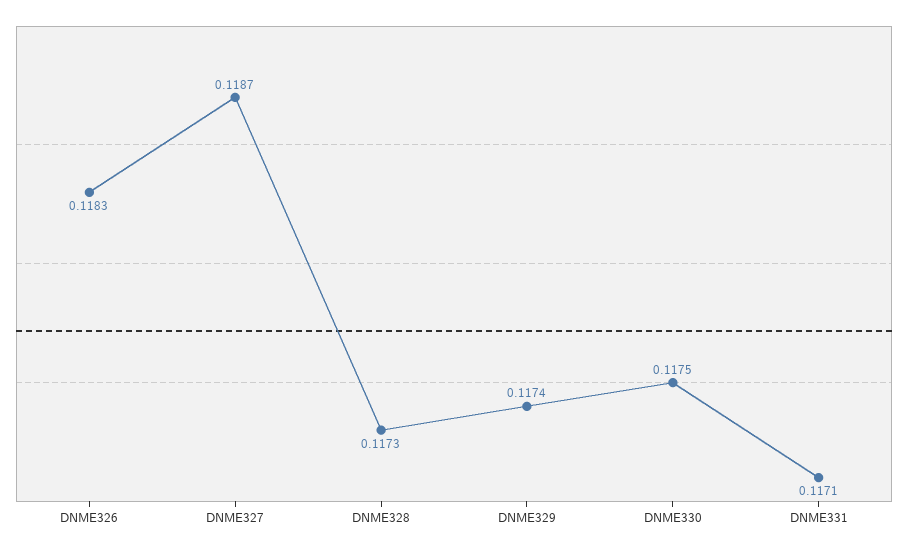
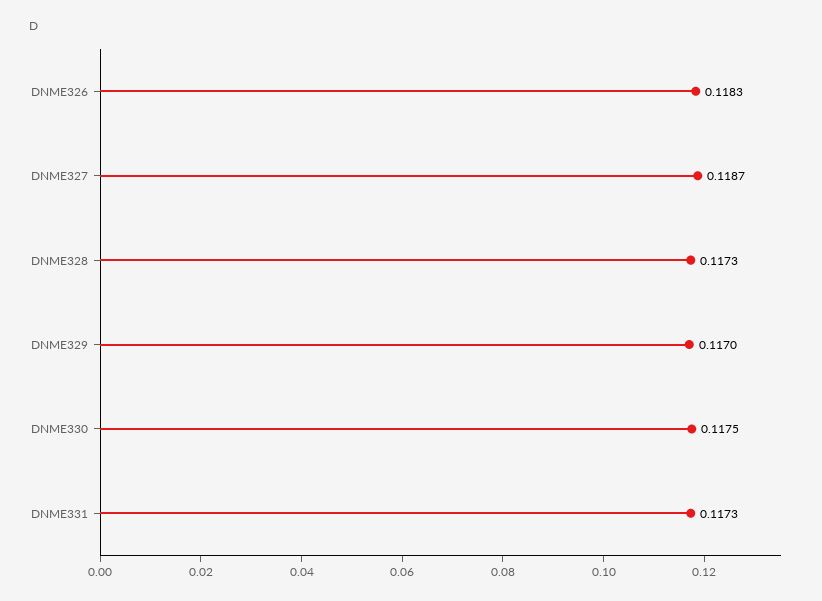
DNME329: 0.1174 -> 0.117
DNME331: 0.1171 -> 0.1173

